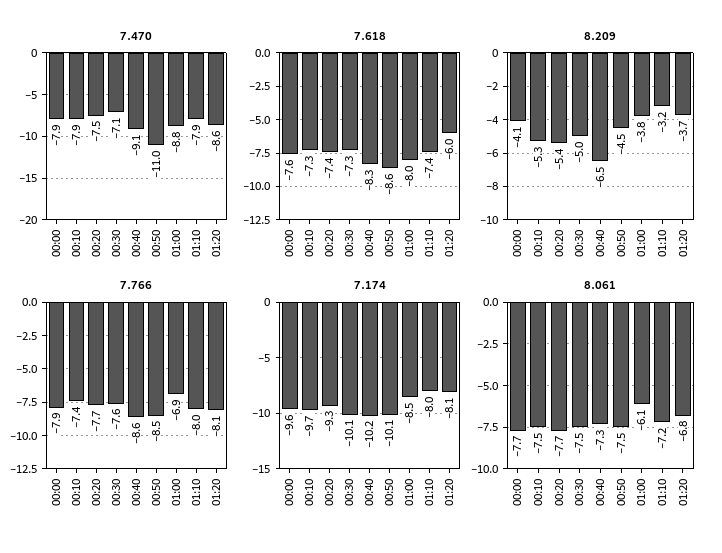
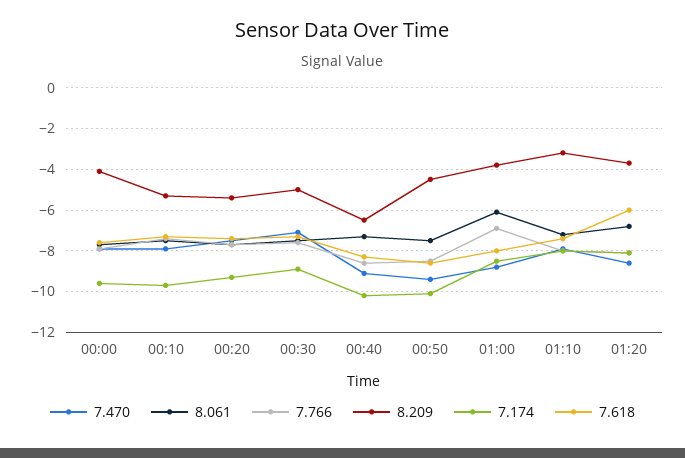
7.470, 00:50: -11 -> -9.5
7.174, 00:30: -10.1 -> -9

